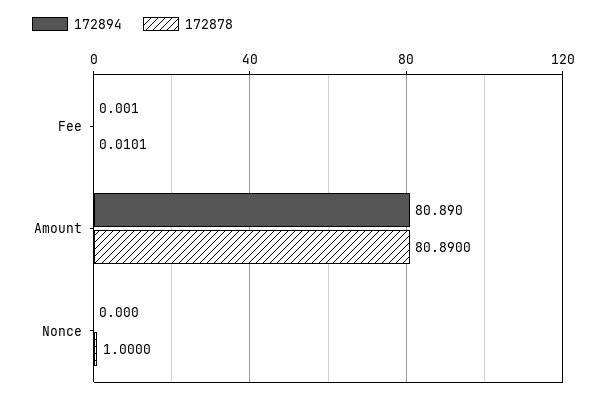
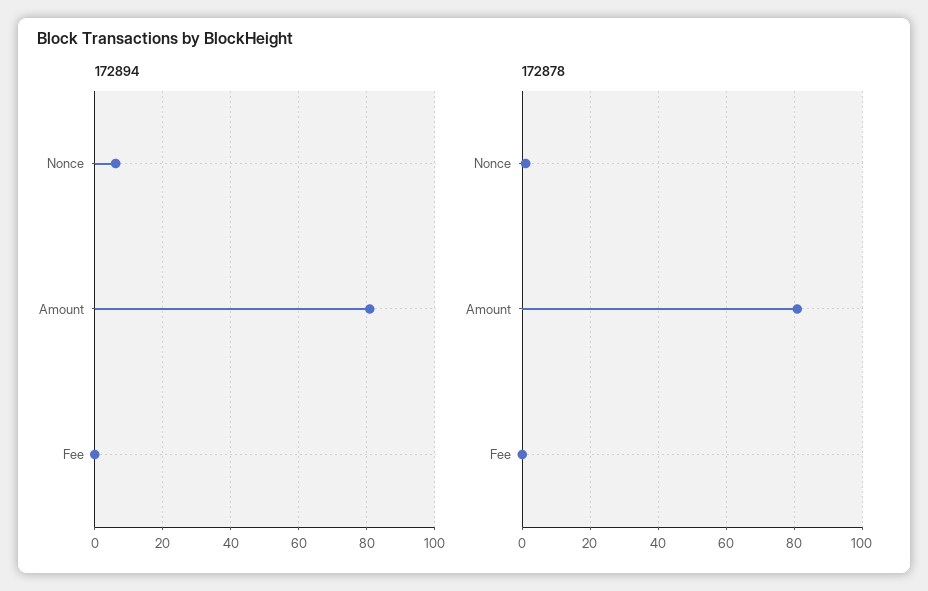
172894, Nonce: 0 -> 6

